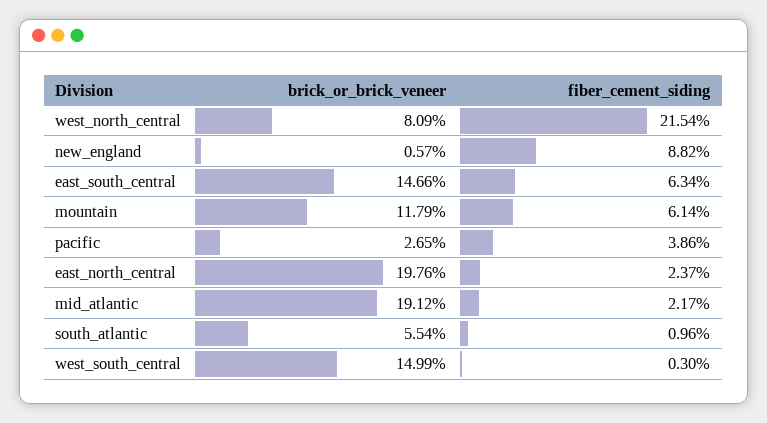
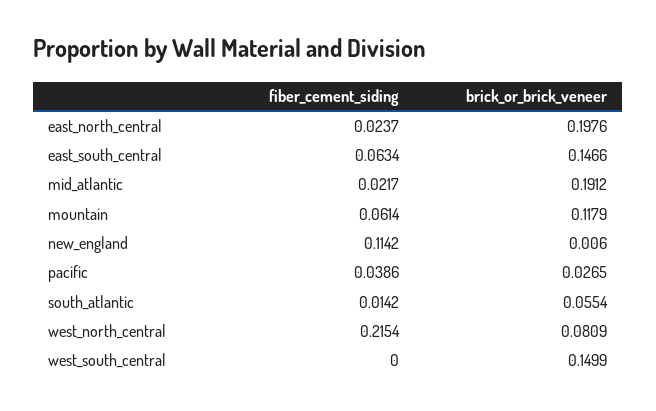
brick_or_brick_veneer, new_england: 0.0057 -> 0.006
fiber_cement_siding, new_england: 0.0882 -> 0.1142
fiber_cement_siding, south_atlantic: 0.0096 -> 0.0142
fiber_cement_siding, west_south_central: 0.003 -> 0

